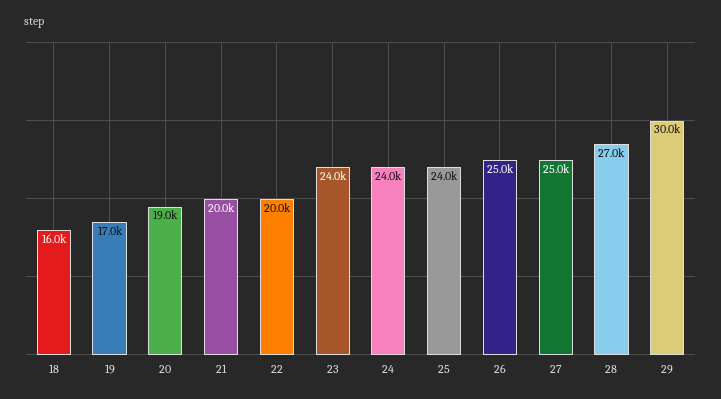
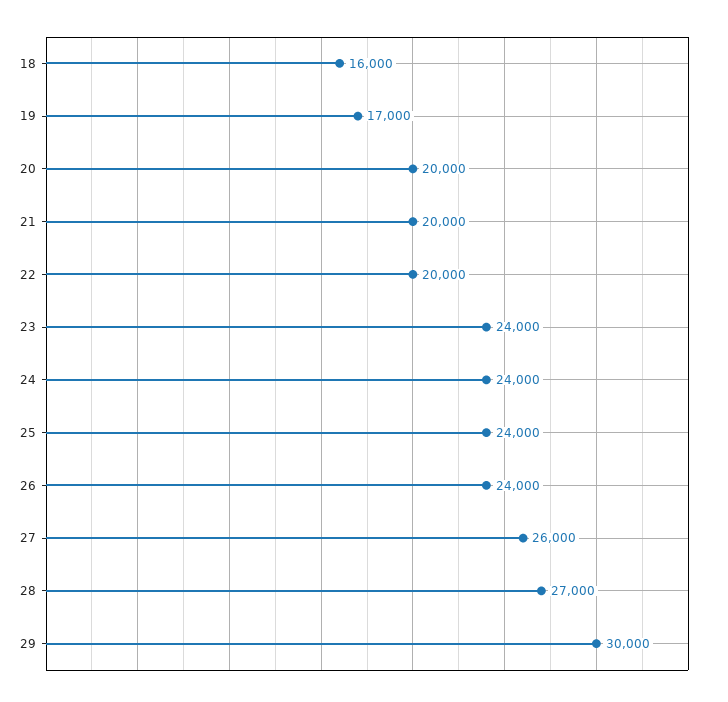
20: 19000 -> 20000
26: 25000 -> 24000
27: 25000 -> 26000

